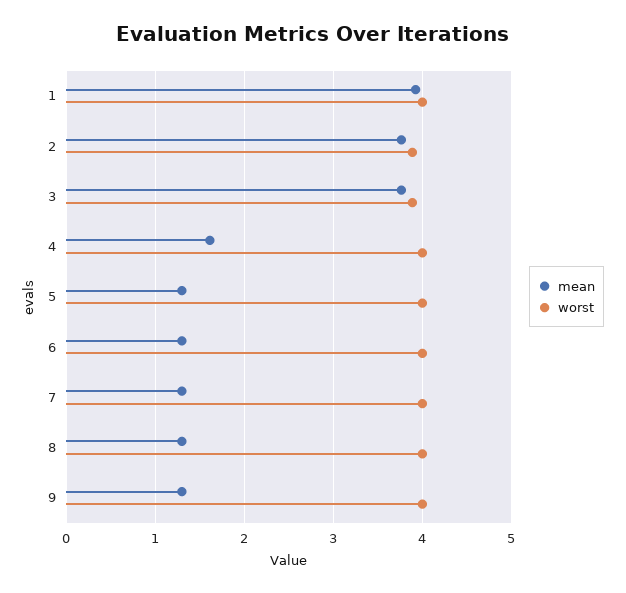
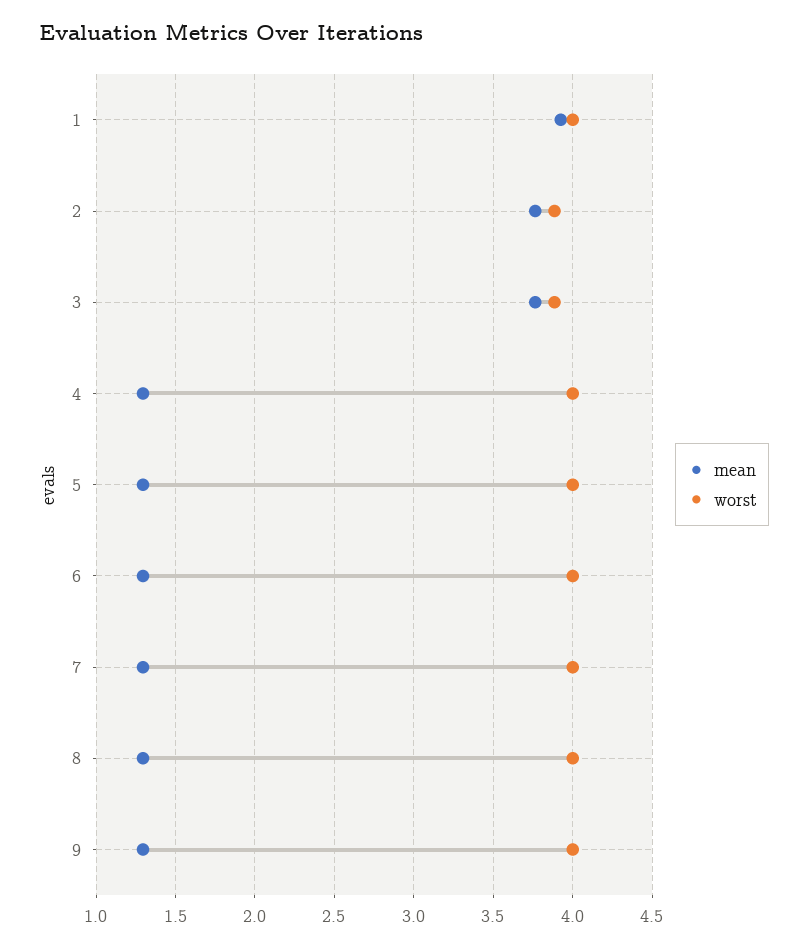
mean, 4: 1.6 -> 1.3

